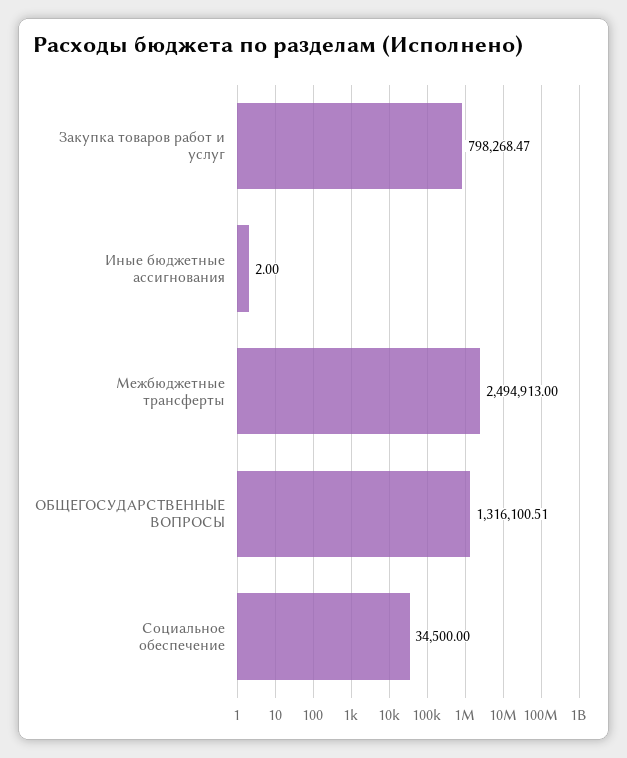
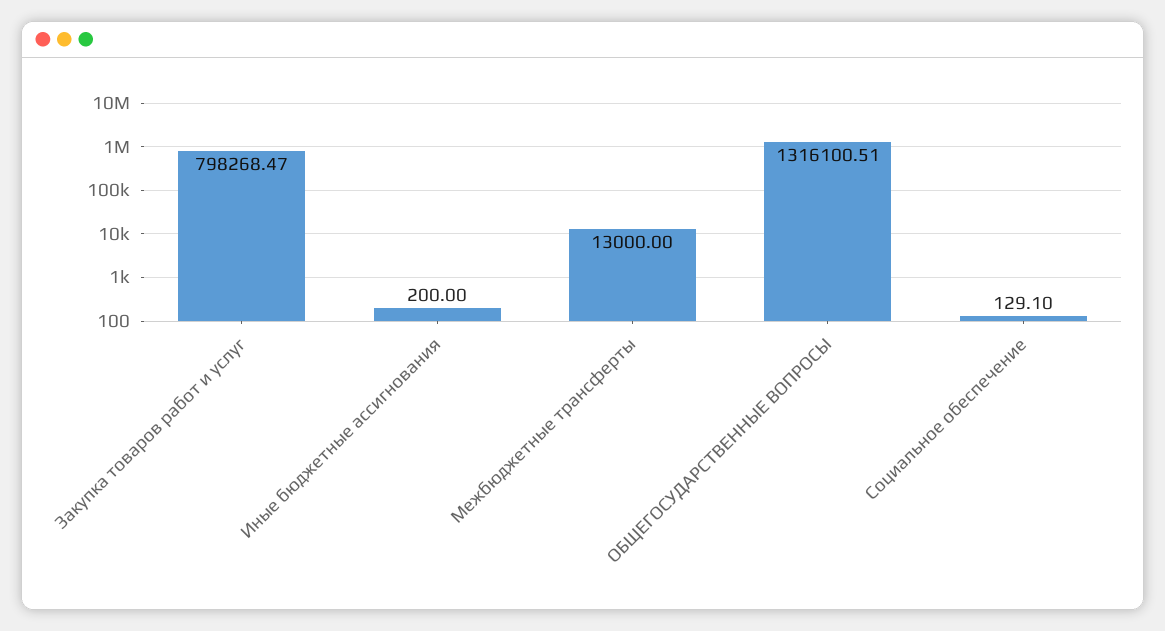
Иные бюджетные ассигнования: 2 -> 200
Межбюджетные трансферты: 2494913 -> 13000
Социальное обеспечение: 34500 -> 129.1

